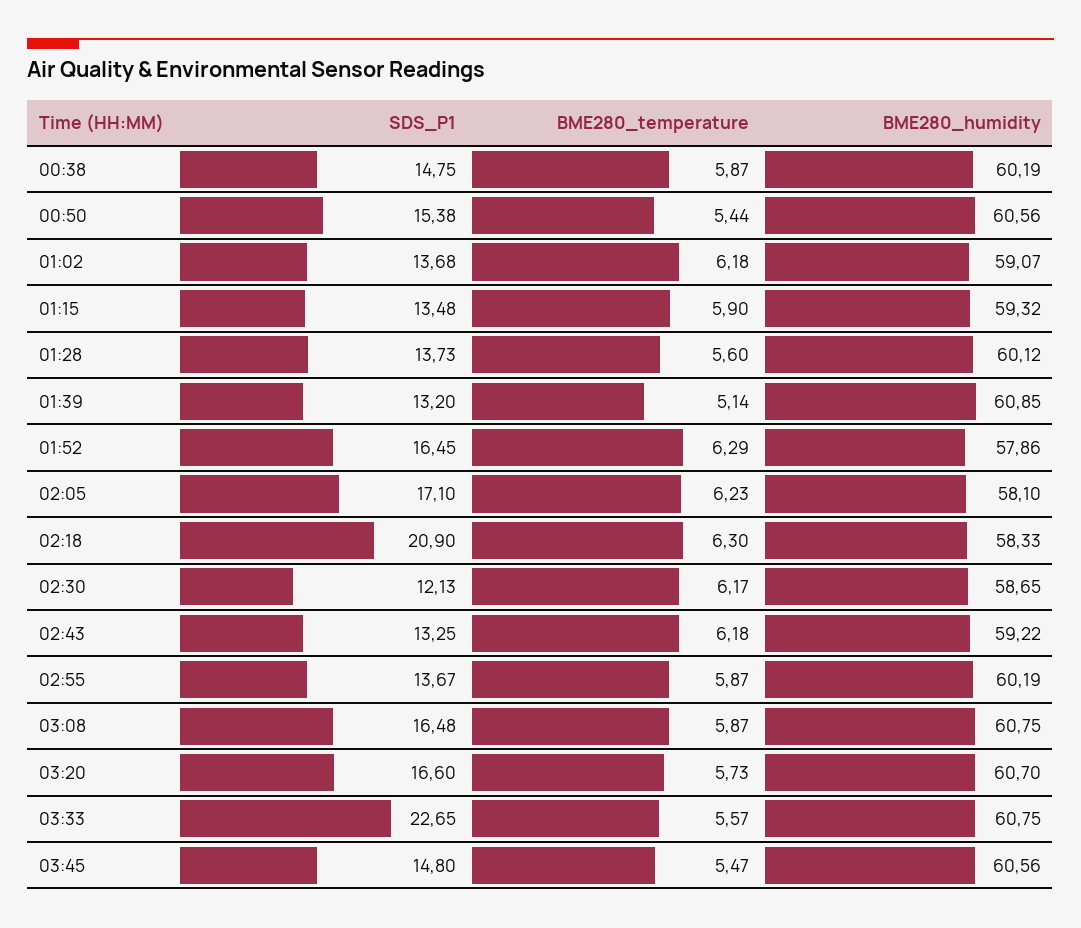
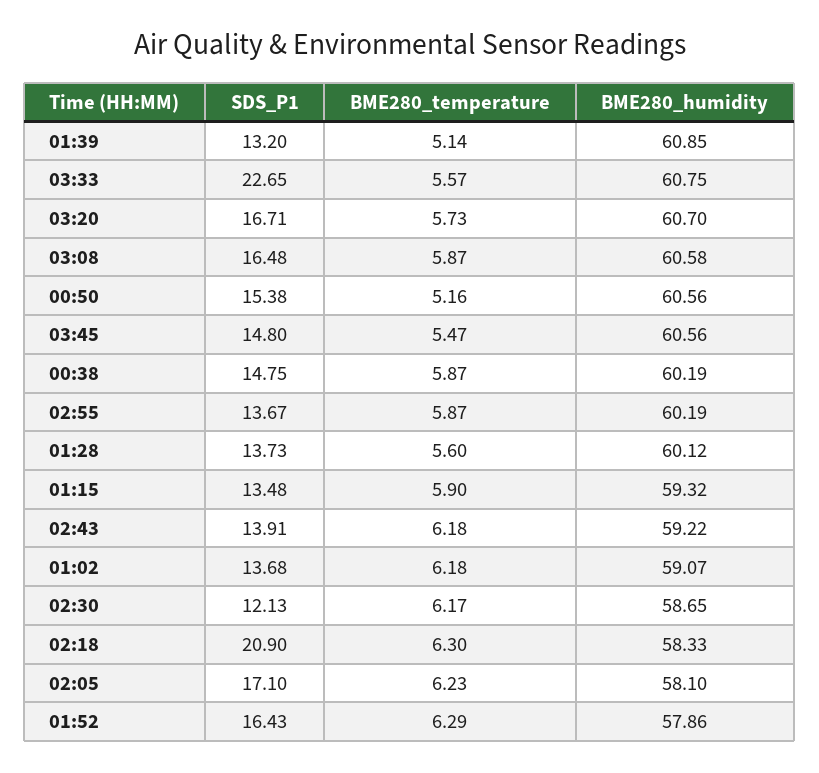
BME280_temperature, 00:50: 5.44 -> 5.16
SDS_P1, 01:52: 16.45 -> 16.43
SDS_P1, 02:43: 13.25 -> 13.91
BME280_humidity, 03:08: 60.75 -> 60.58
SDS_P1, 03:20: 16.6 -> 16.71

